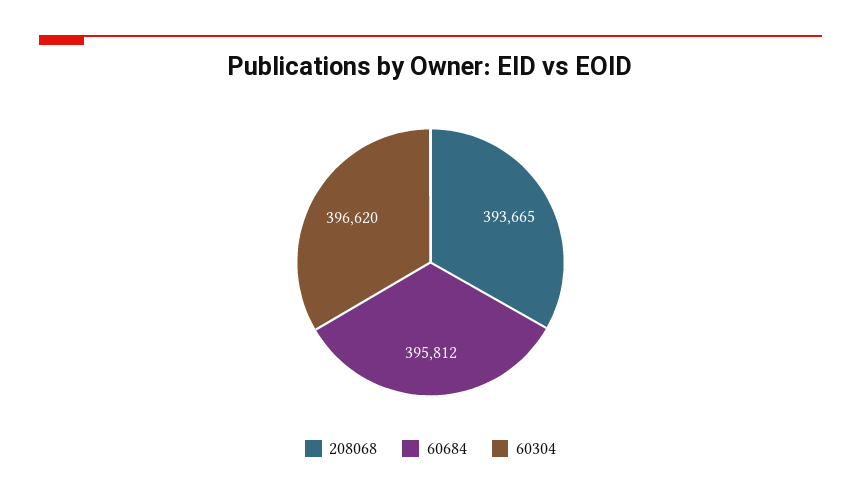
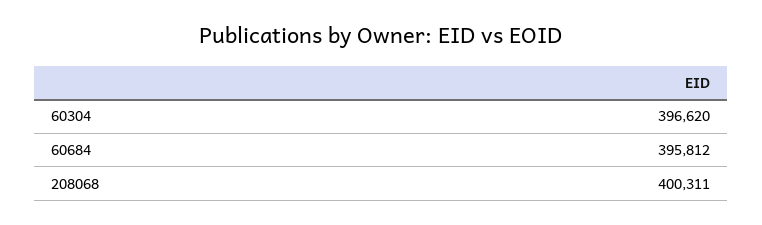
208068: 393665 -> 400311

